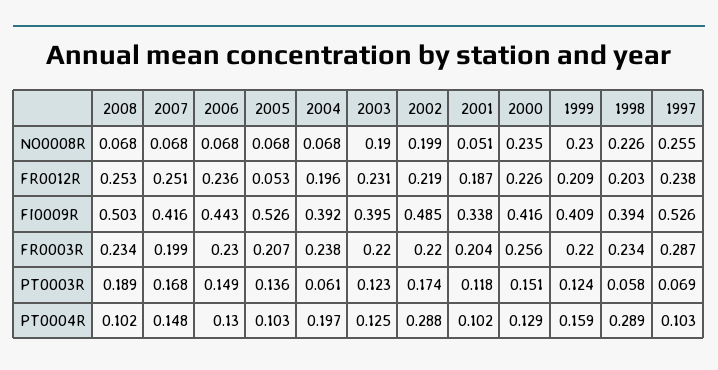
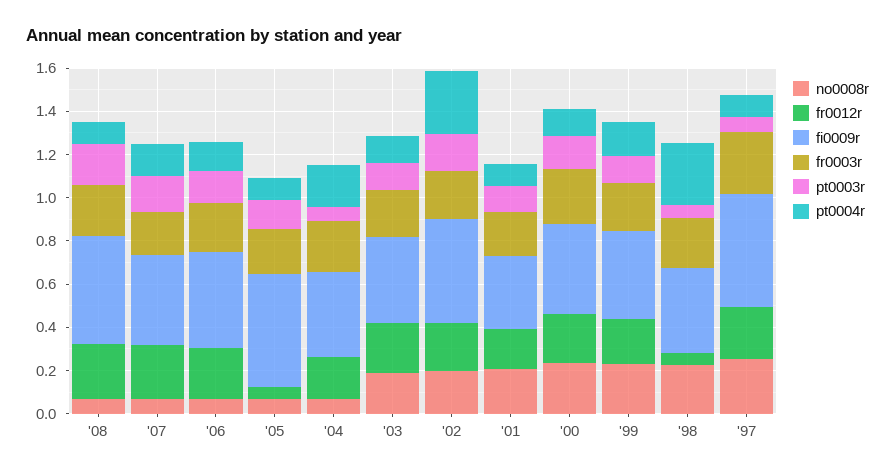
NO0008R, 2001: 0.051 -> 0.2
FR0012R, 1998: 0.203 -> 0.05

